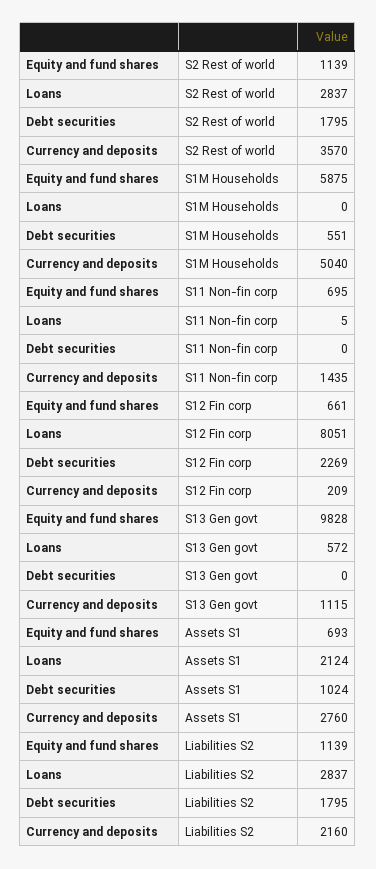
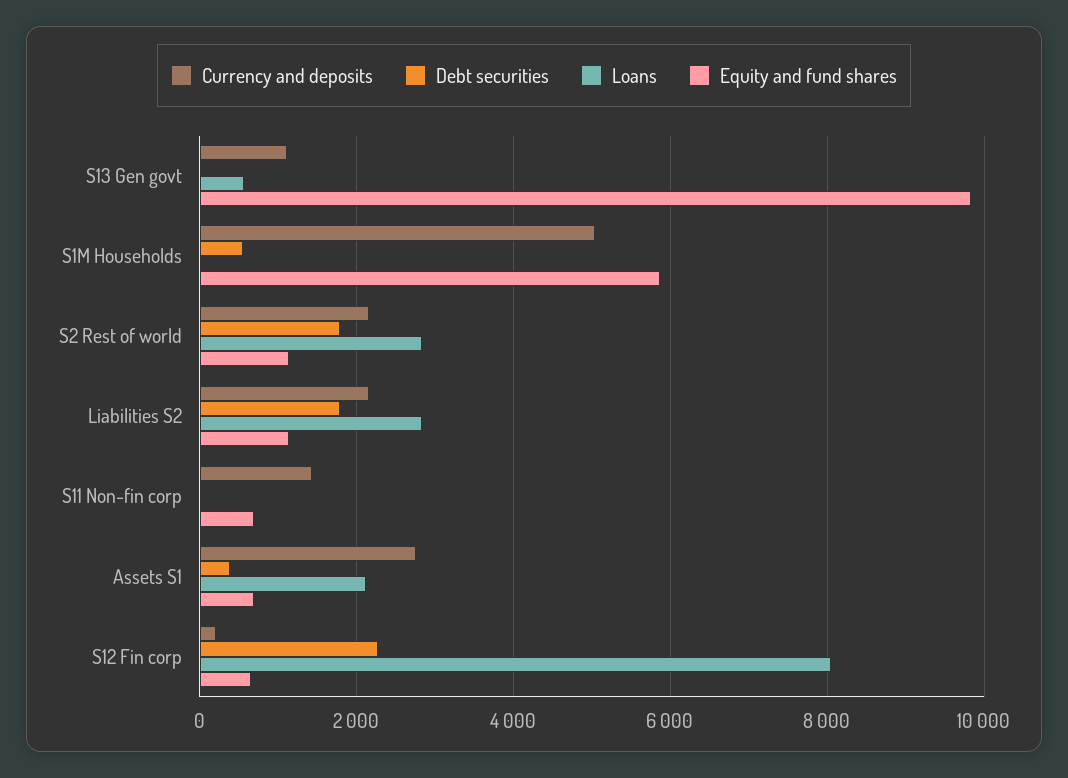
Currency and deposits, S2 Rest of world: 3570 -> 2200
Debt securities, Assets S1: 1024 -> 400

